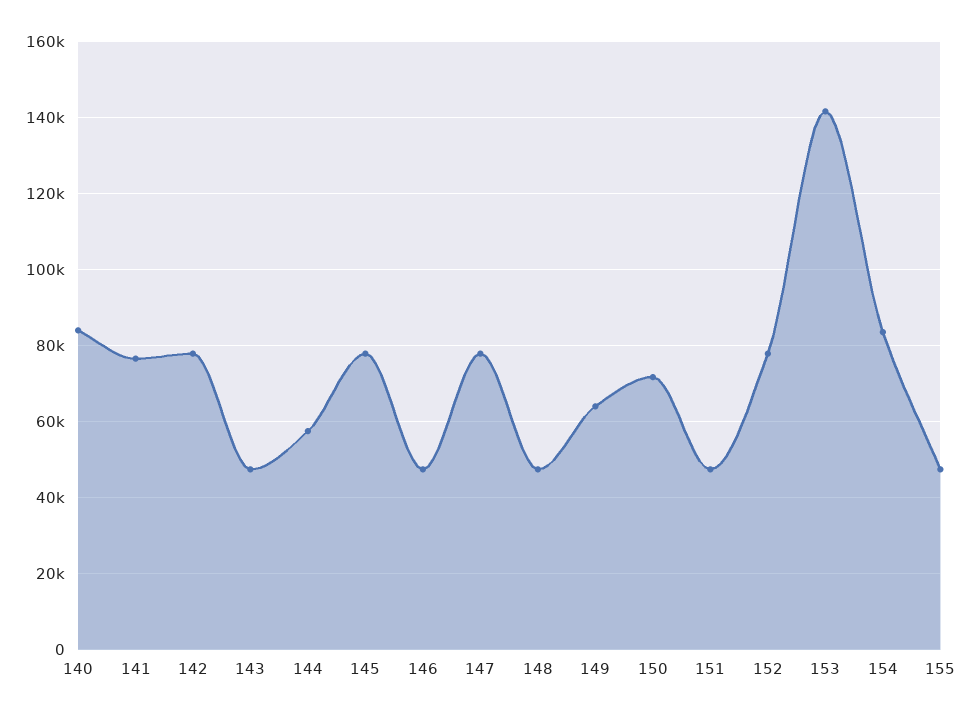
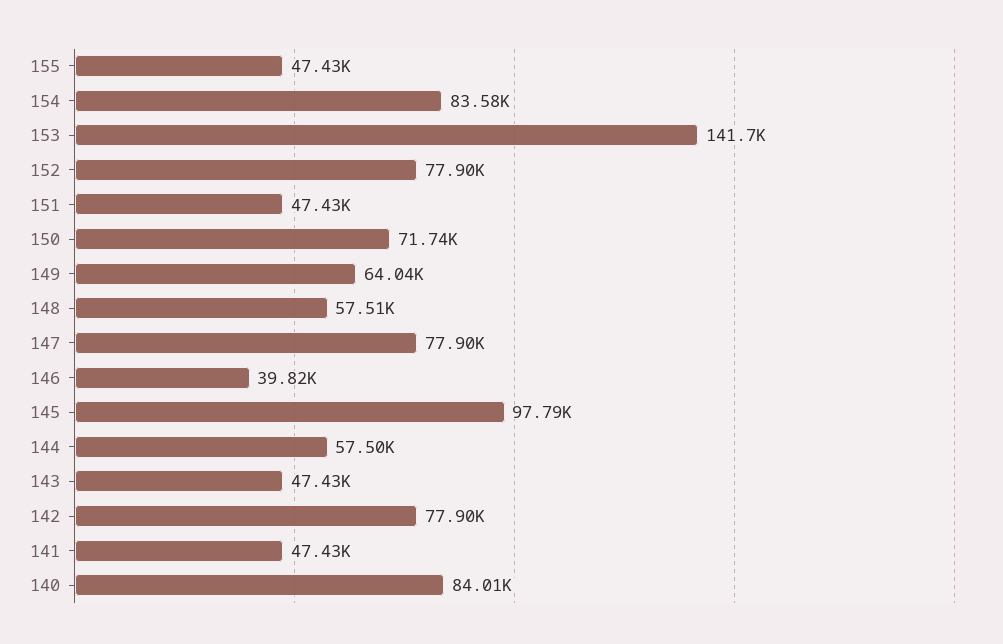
141: 76000 -> 47430
145: 78000 -> 97790
146: 48000 -> 39820
148: 48000 -> 57510

